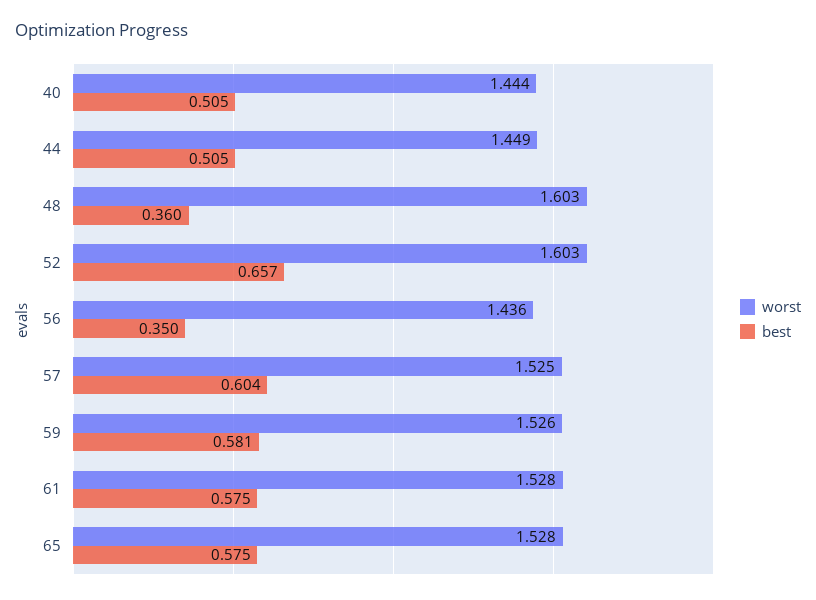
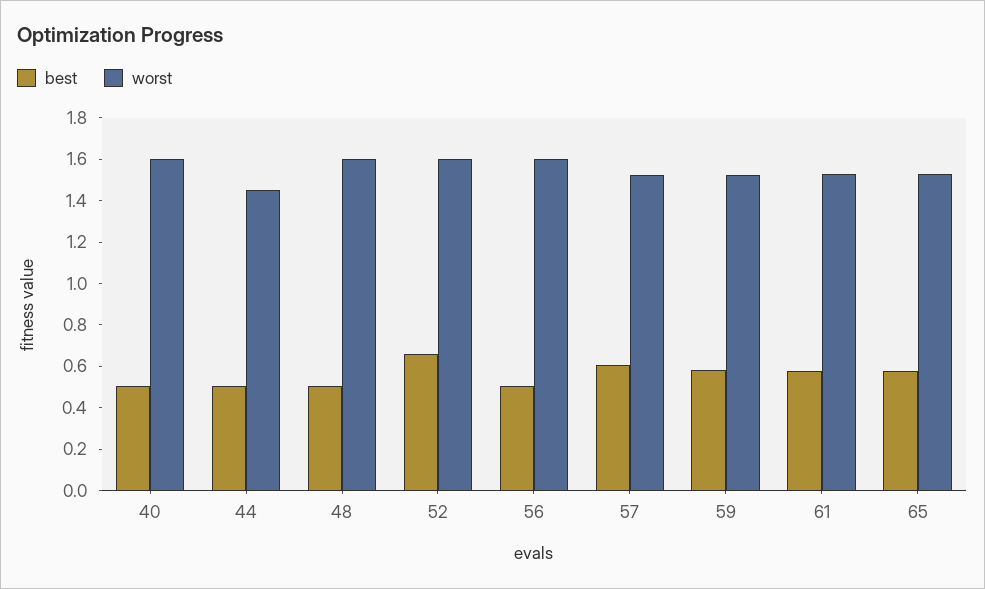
worst, 40: 1.444 -> 1.6
best, 48: 0.36 -> 0.5
worst, 56: 1.436 -> 1.6
best, 56: 0.35 -> 0.5

